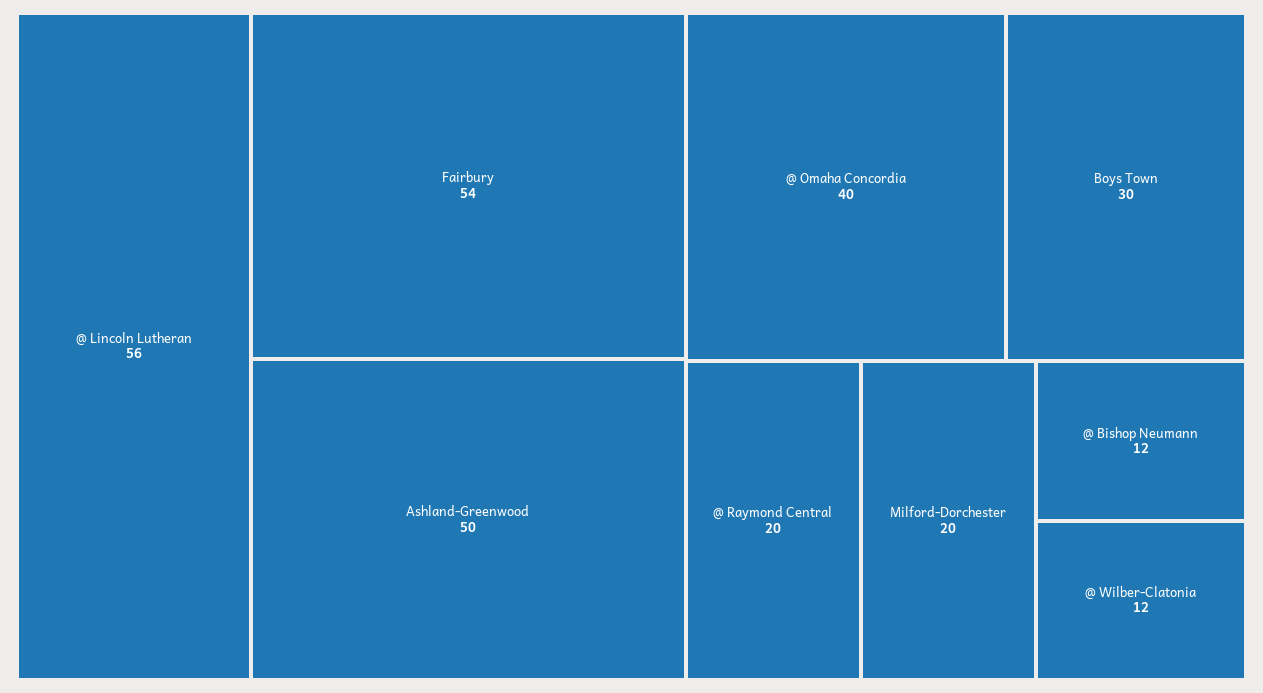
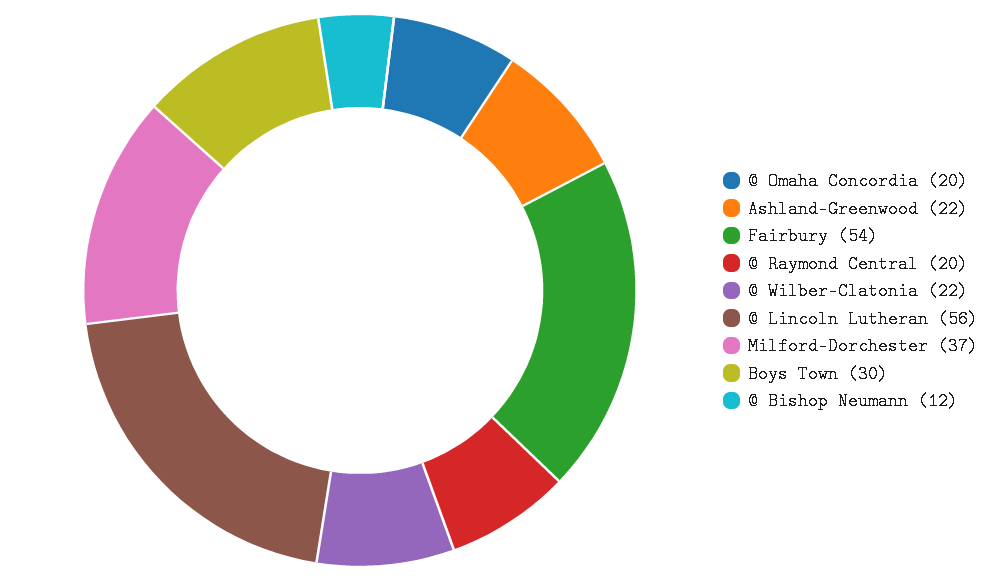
Ashland-Greenwood: 50 -> 22
@ Omaha Concordia: 40 -> 20
Milford-Dorchester: 20 -> 37
@ Wilber-Clatonia: 12 -> 22

